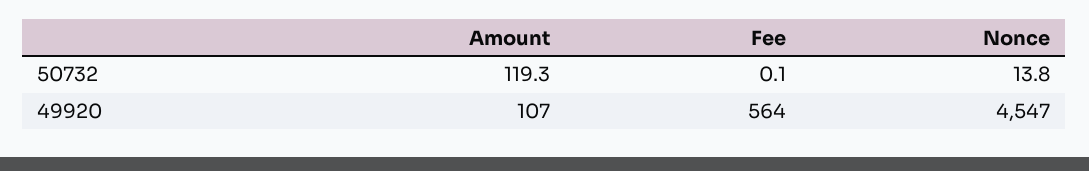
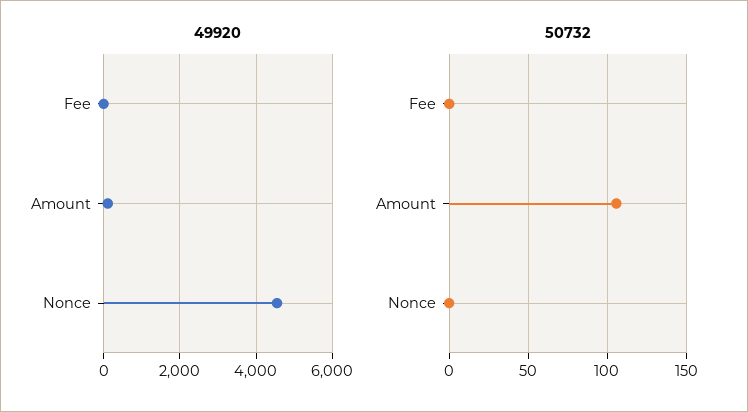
50732, Amount: 119.3 -> 105
50732, Nonce: 13.8 -> 0
49920, Fee: 564 -> 0

